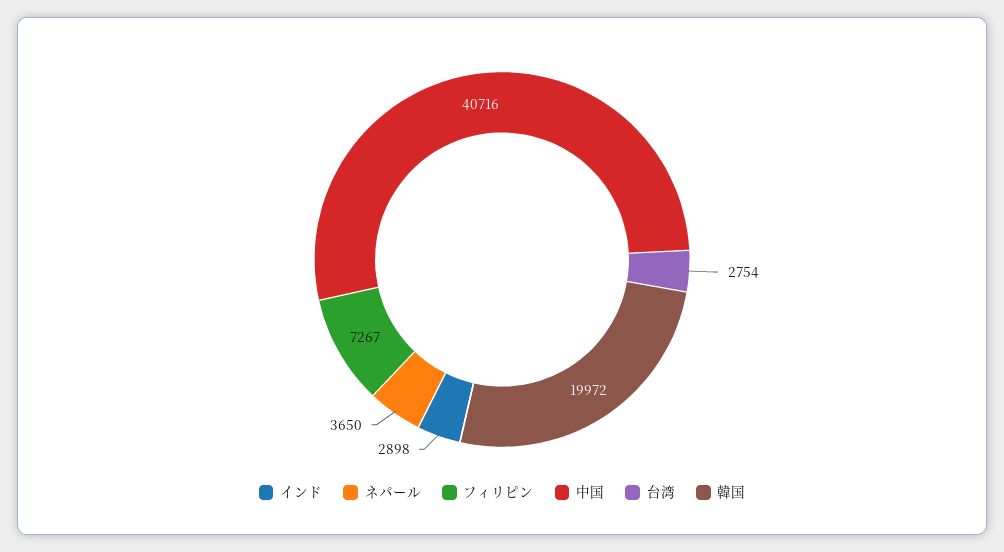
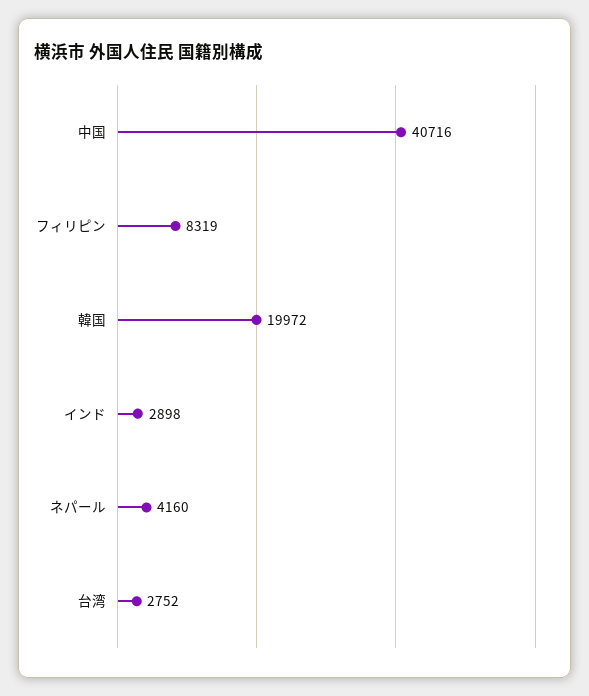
ネパール: 3650 -> 4160
フィリピン: 7267 -> 8319
台湾: 2754 -> 2752

